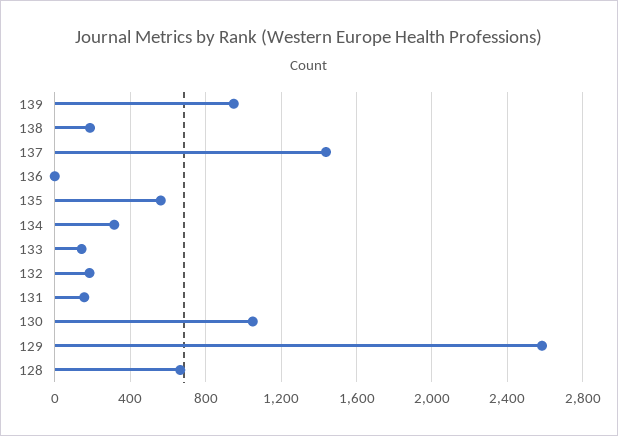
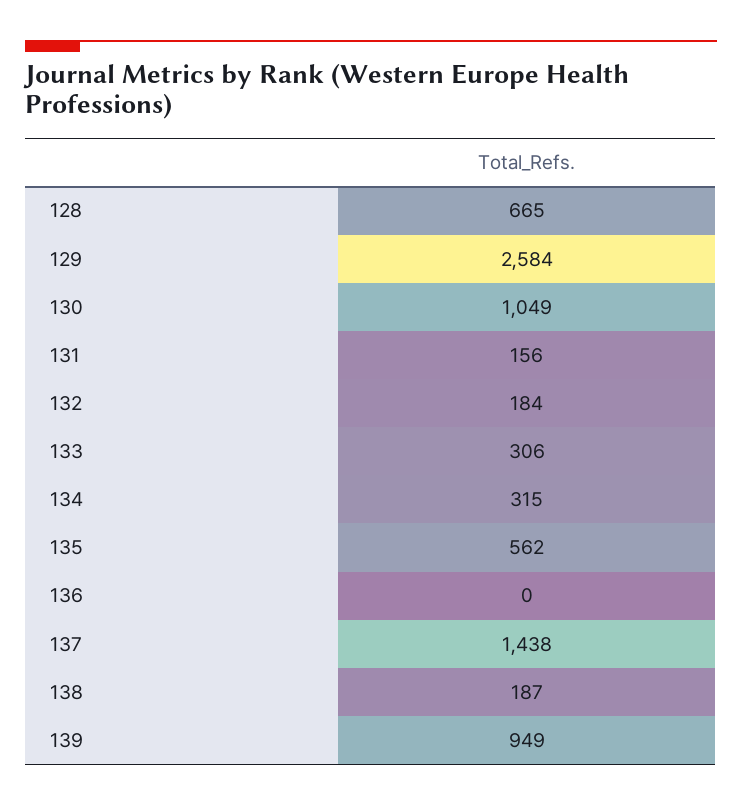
133: 150 -> 306

